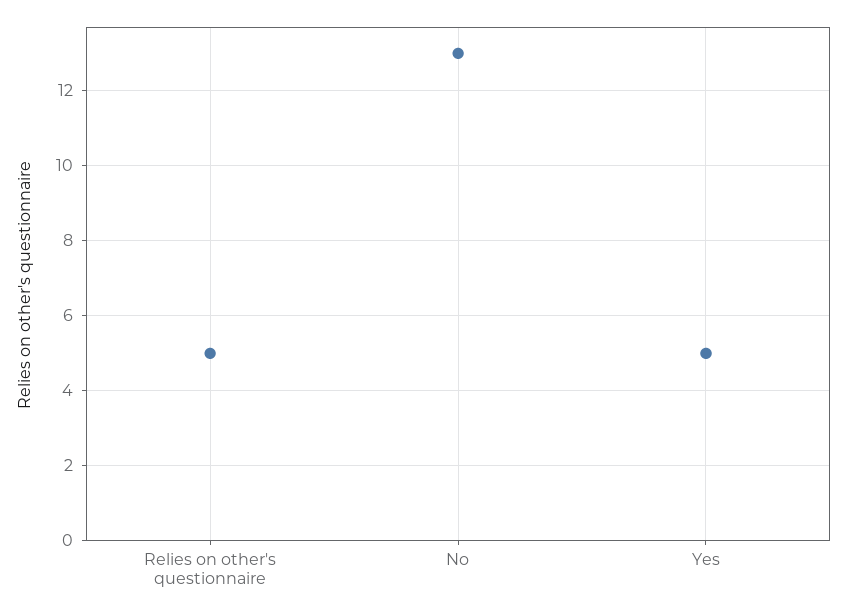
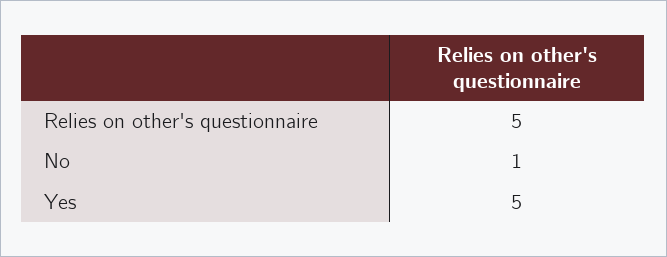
No: 13 -> 1

